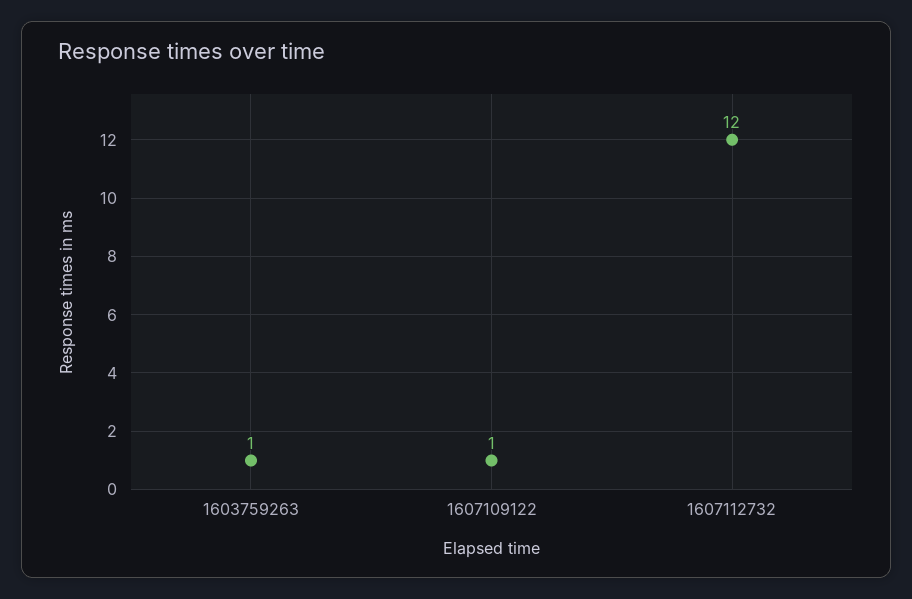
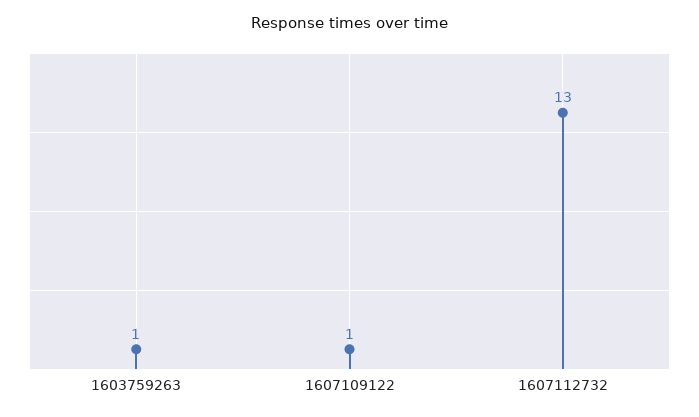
1607112732: 12 -> 13

